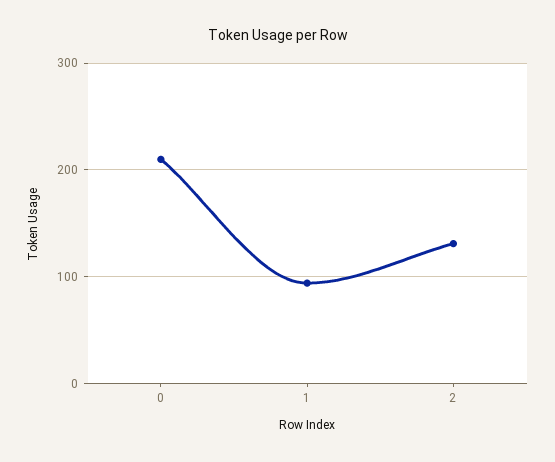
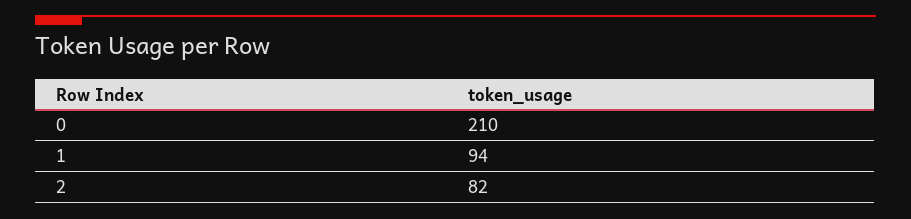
2: 130 -> 82

